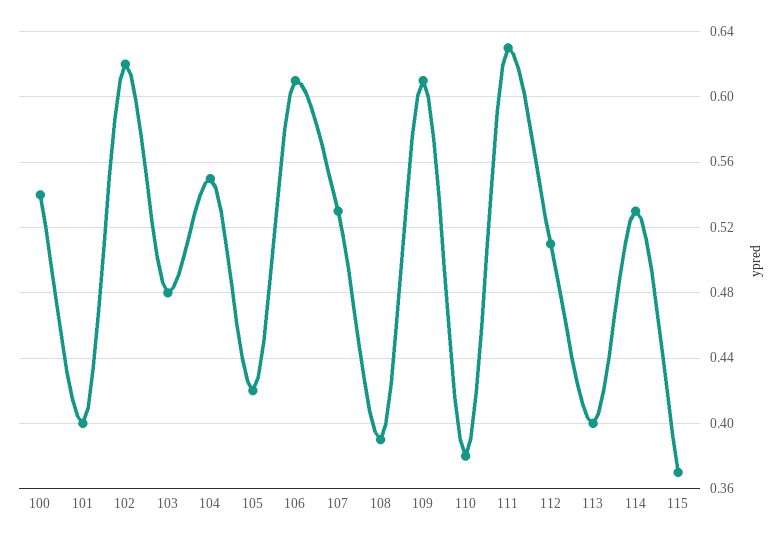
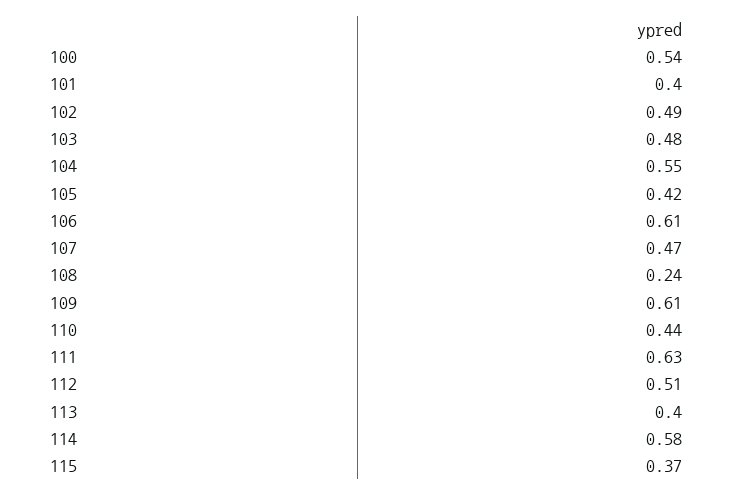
102: 0.62 -> 0.49
107: 0.53 -> 0.47
108: 0.39 -> 0.24
110: 0.38 -> 0.44
114: 0.53 -> 0.58

